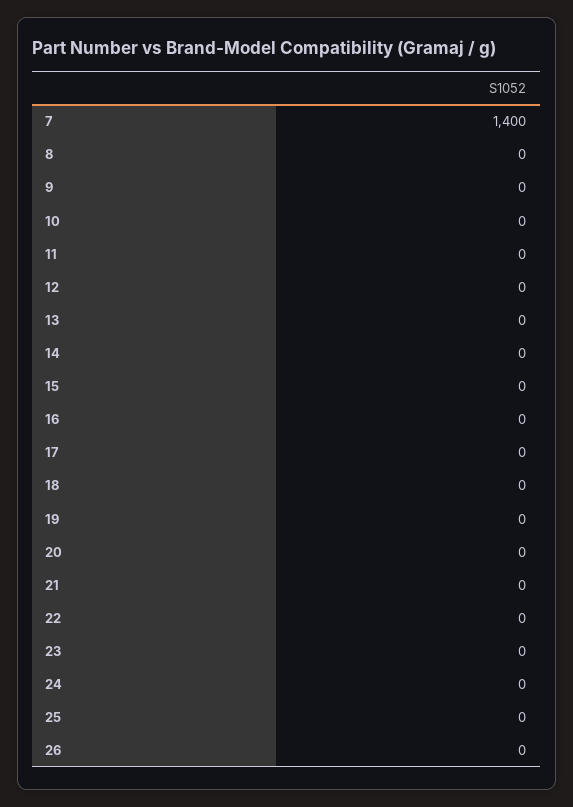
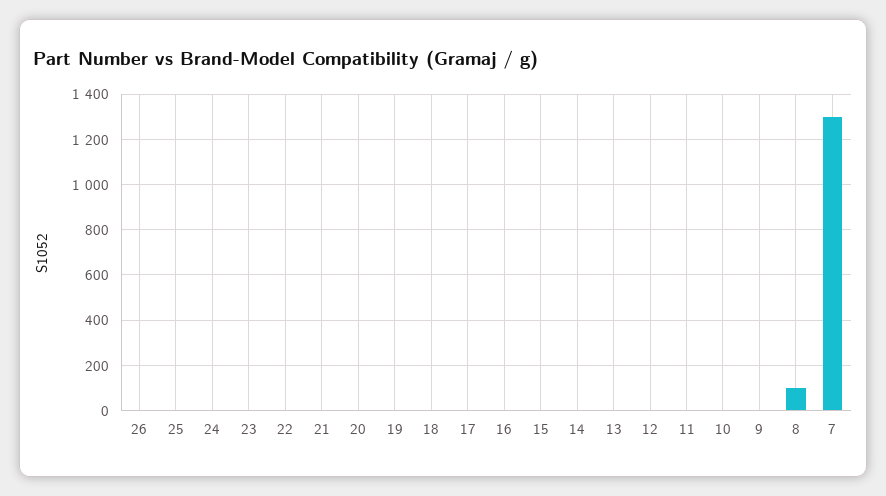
7: 1400 -> 1300
8: 0 -> 100

